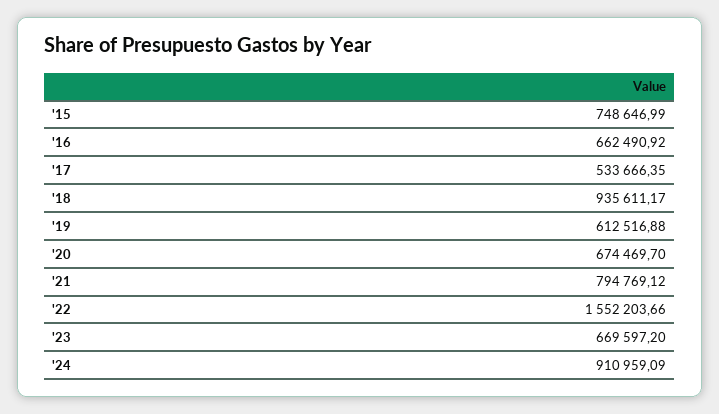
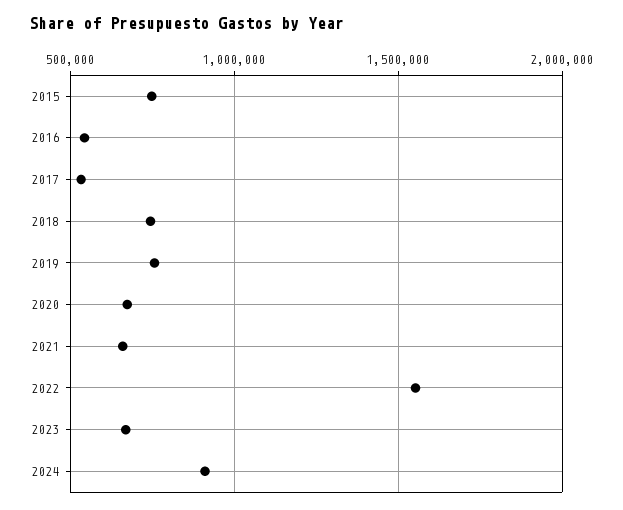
'16: 662490.92 -> 550000
'18: 935611.17 -> 750000
'19: 612516.88 -> 750000
'21: 794769.12 -> 650000

